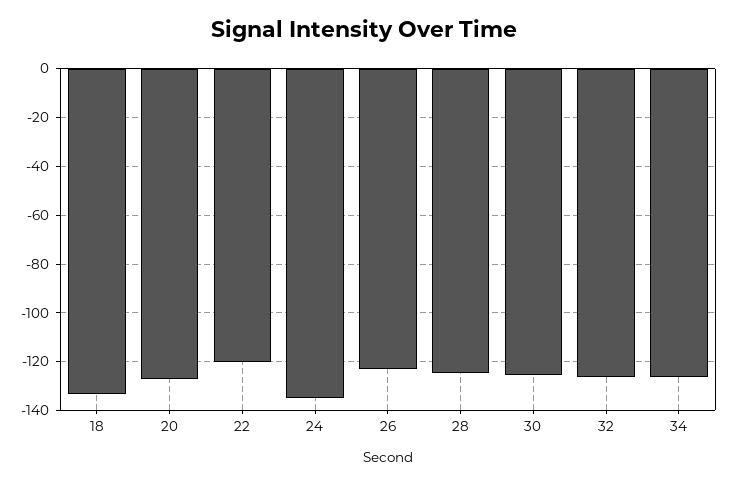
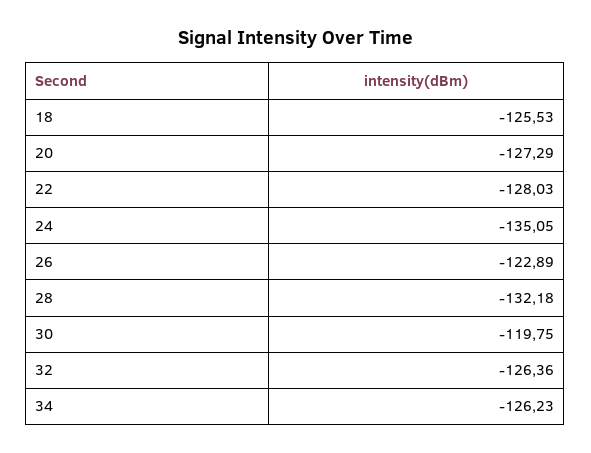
18: -132.5 -> -125.53
22: -120 -> -128.03
28: -125 -> -132.18
30: -125 -> -119.75

